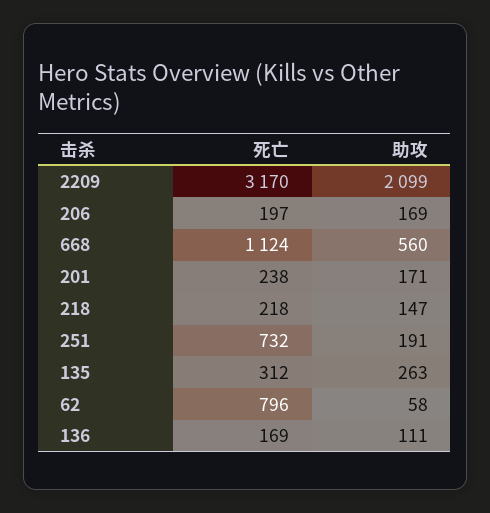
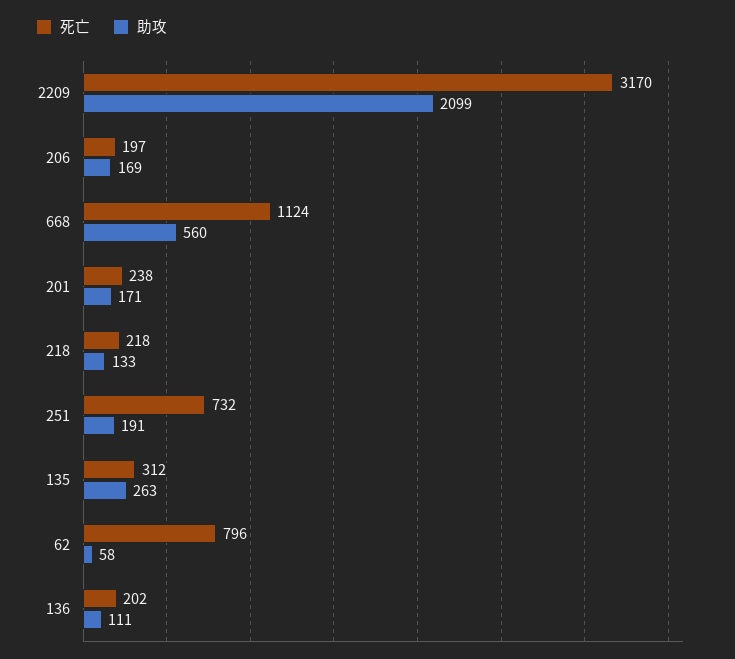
助攻, 218: 147 -> 133
死亡, 136: 169 -> 202

